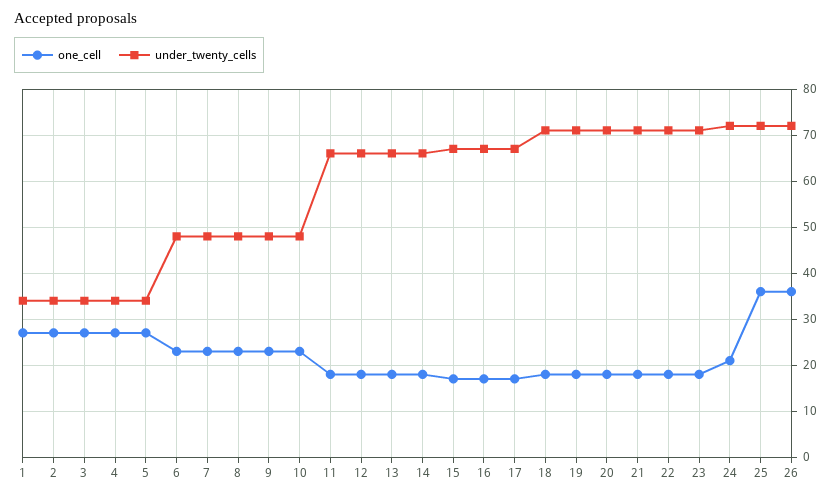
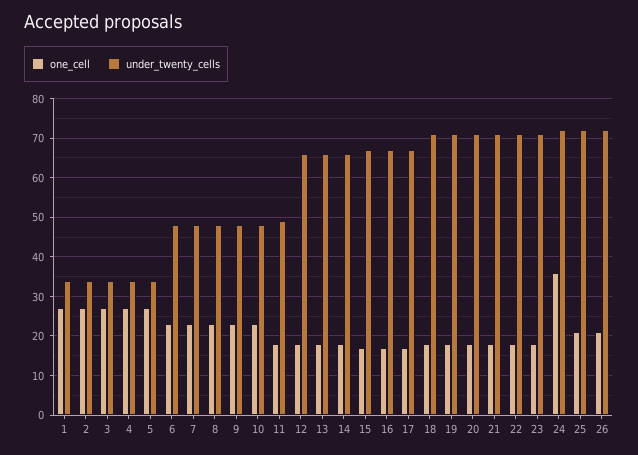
under_twenty_cells, 11: 65 -> 50
one_cell, 24: 20 -> 35
one_cell, 25: 35 -> 20
one_cell, 26: 35 -> 20

